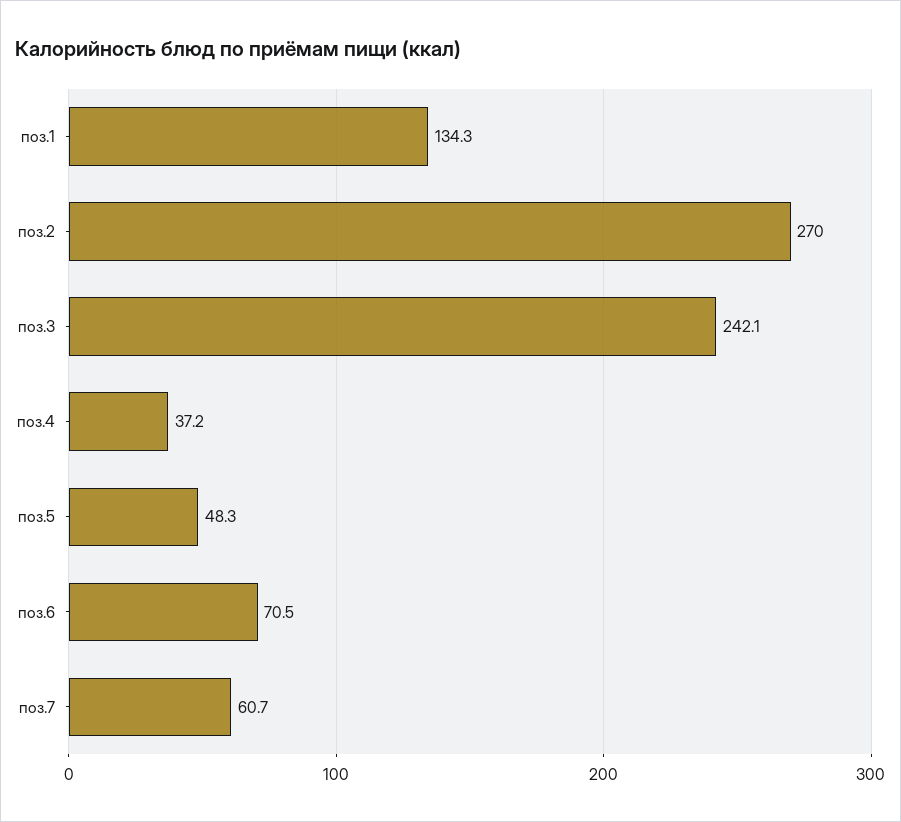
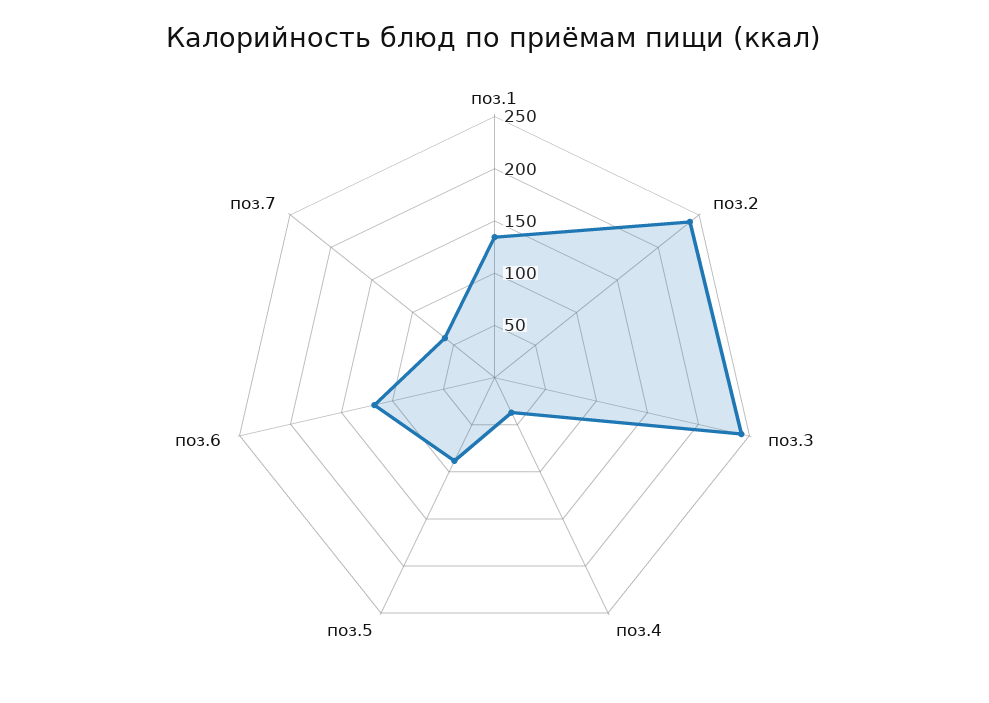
поз.2: 270 -> 240
поз.5: 48.3 -> 90
поз.6: 70.5 -> 120

